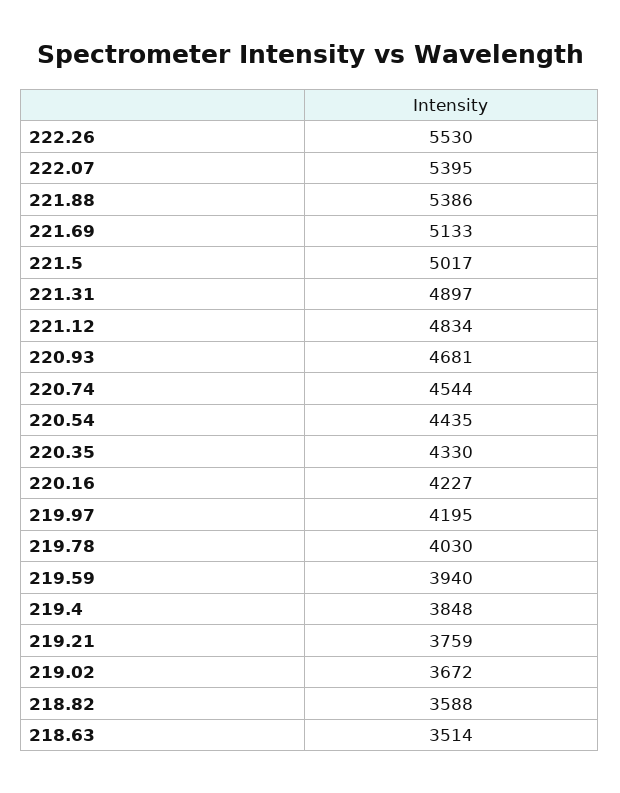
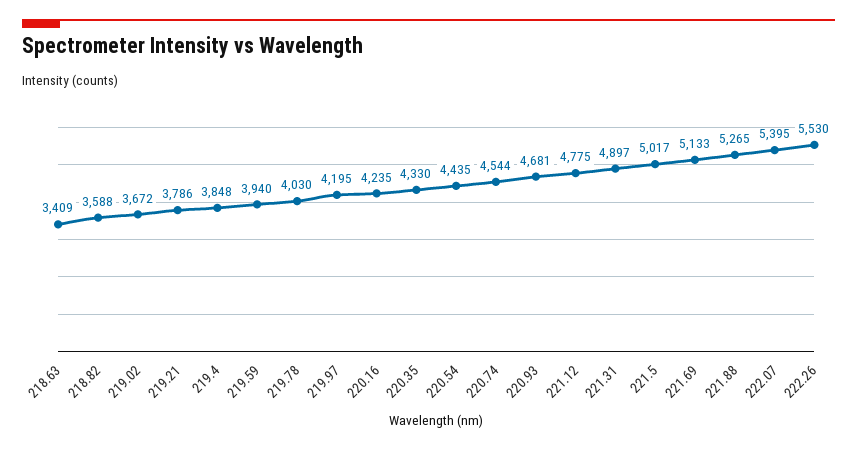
221.88: 5386 -> 5265
221.12: 4834 -> 4775
220.16: 4227 -> 4235
219.21: 3759 -> 3786
218.63: 3514 -> 3409

